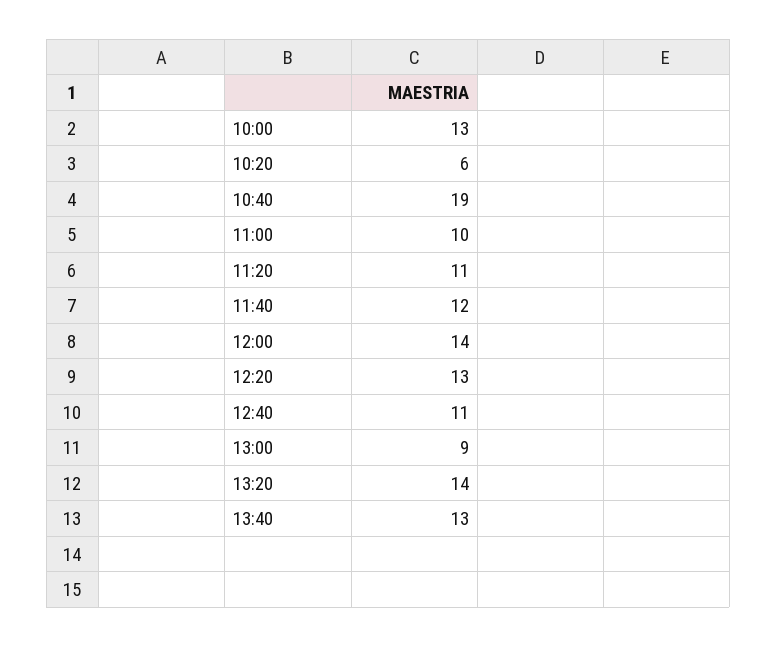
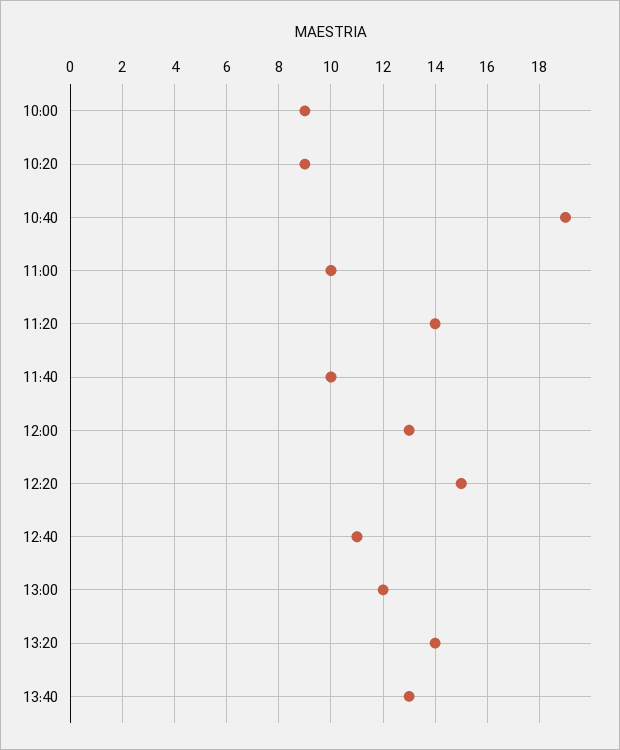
10:00: 13 -> 9
10:20: 6 -> 9
11:20: 11 -> 14
11:40: 12 -> 10
12:00: 14 -> 13
12:20: 13 -> 15
13:00: 9 -> 12

